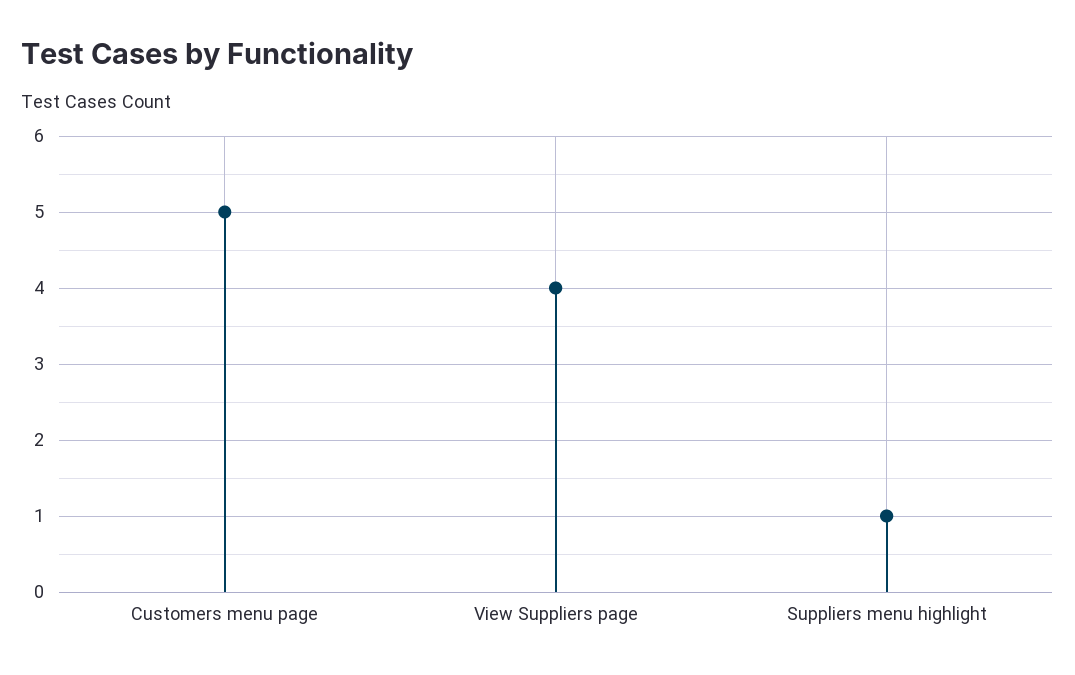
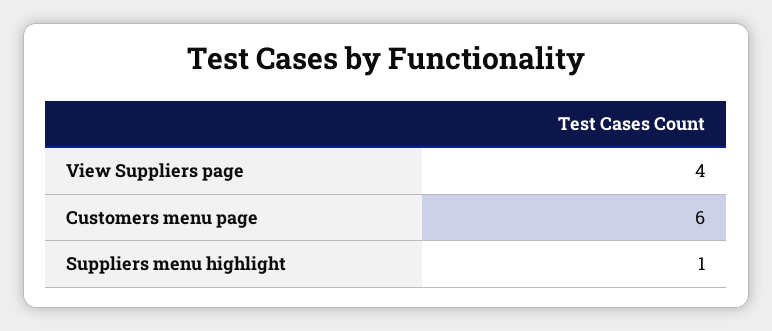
Customers menu page: 5 -> 6

